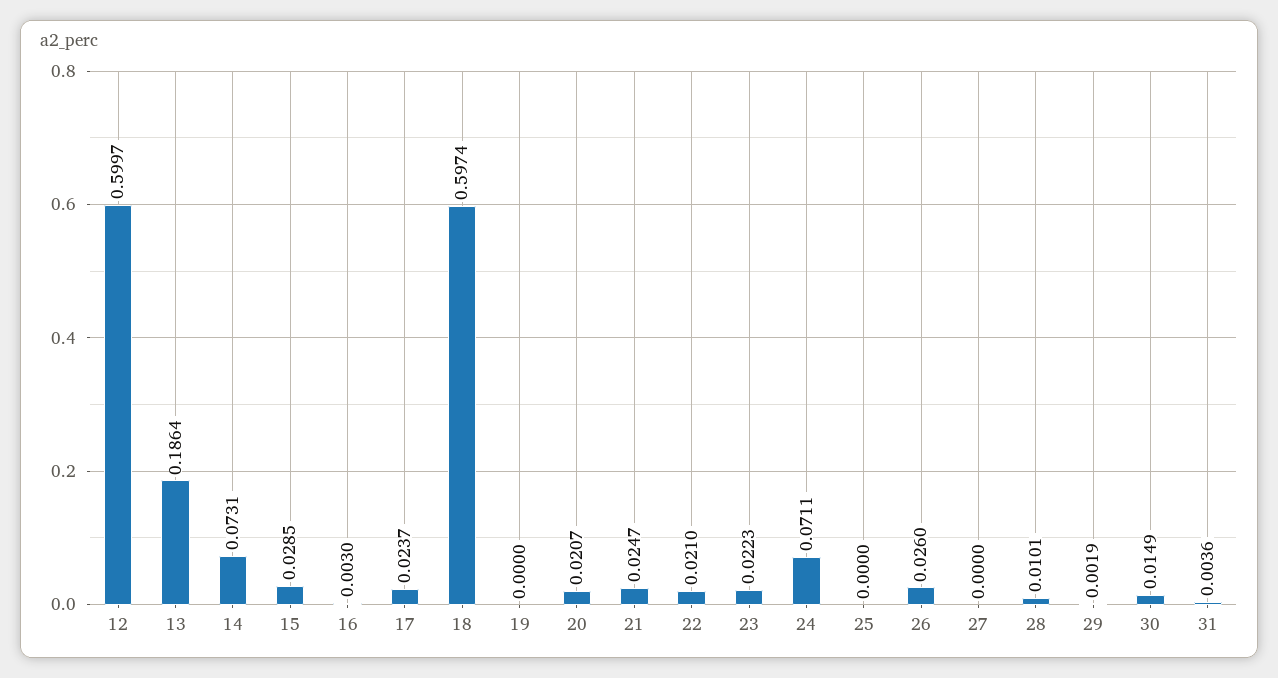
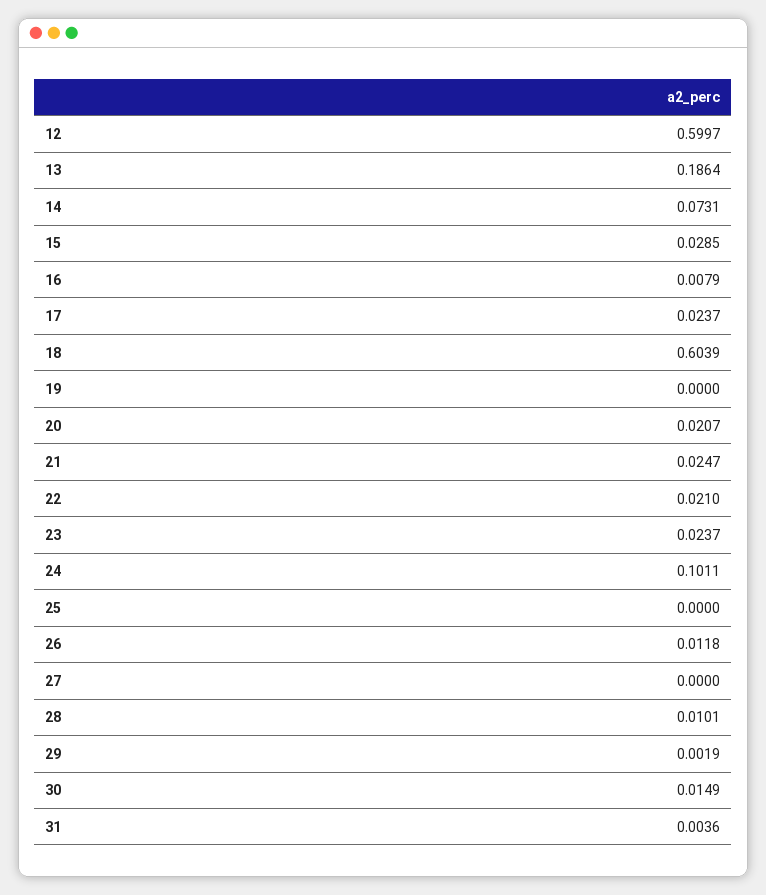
16: 0.003 -> 0.0079
18: 0.5974 -> 0.6039
23: 0.0223 -> 0.0237
24: 0.0711 -> 0.1011
26: 0.026 -> 0.0118

